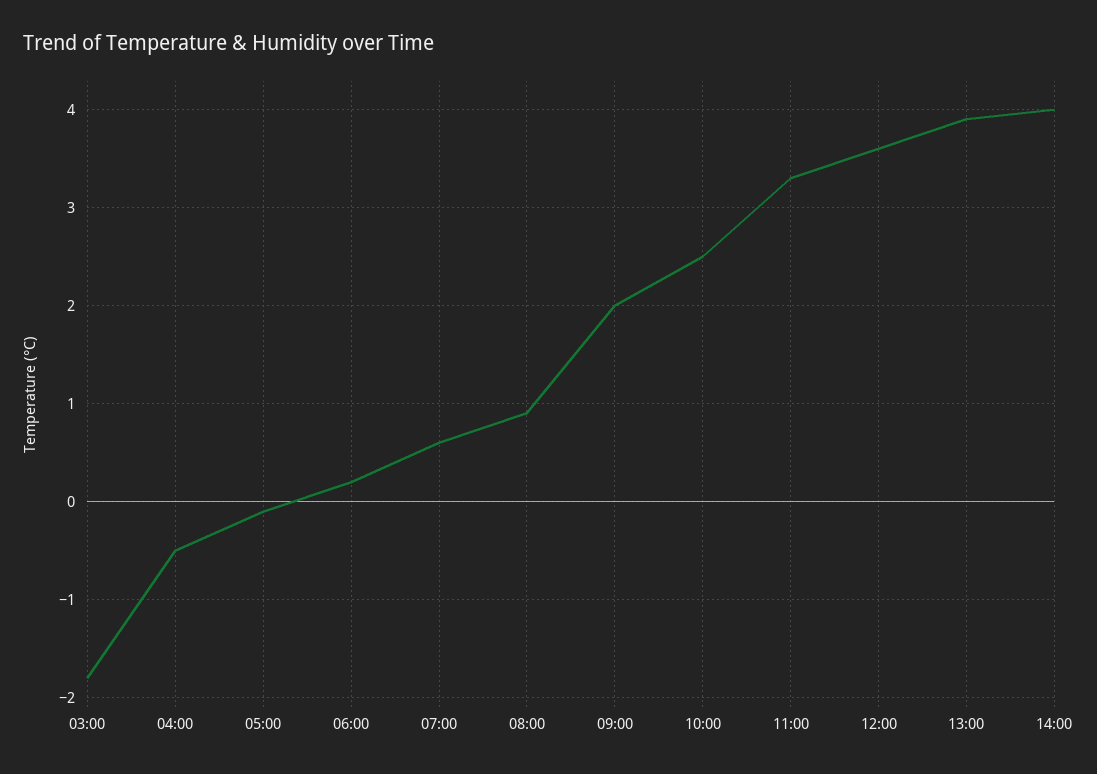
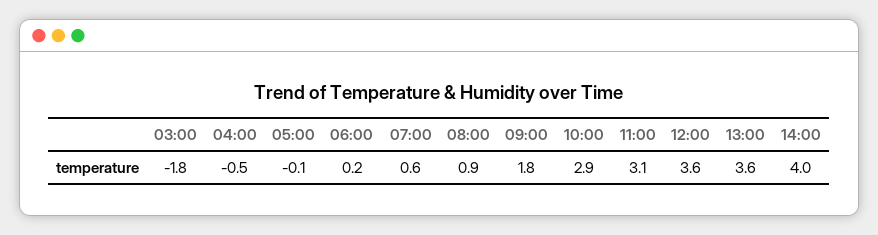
09:00: 2 -> 1.8
10:00: 2.5 -> 2.9
11:00: 3.3 -> 3.1
13:00: 3.9 -> 3.6

